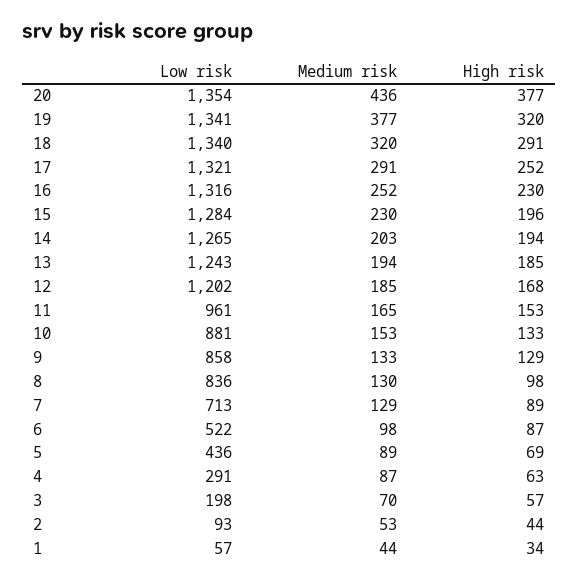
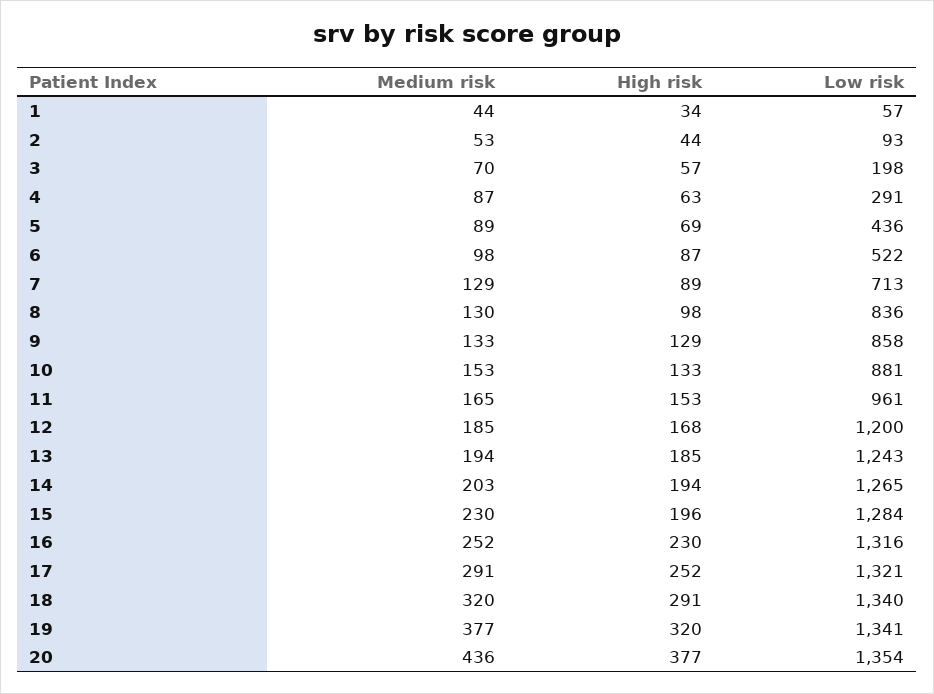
Low risk, 12: 1202 -> 1200

